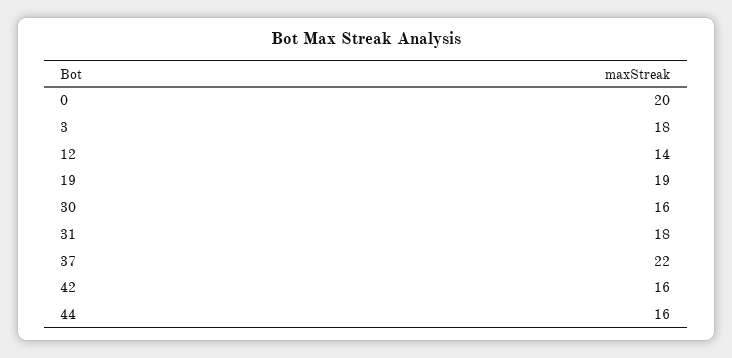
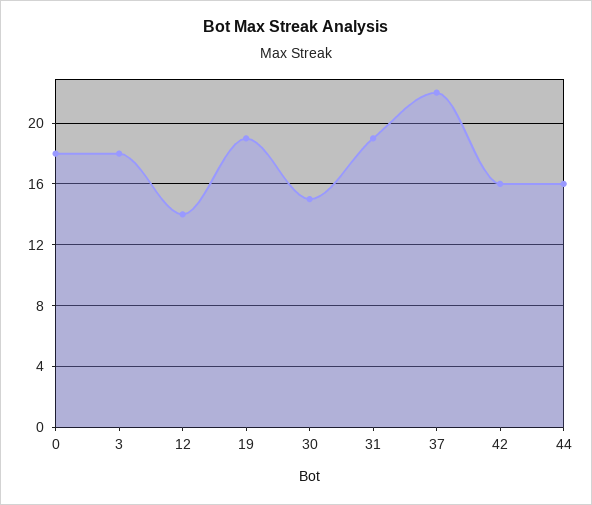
0: 20 -> 18
30: 16 -> 15
31: 18 -> 19

